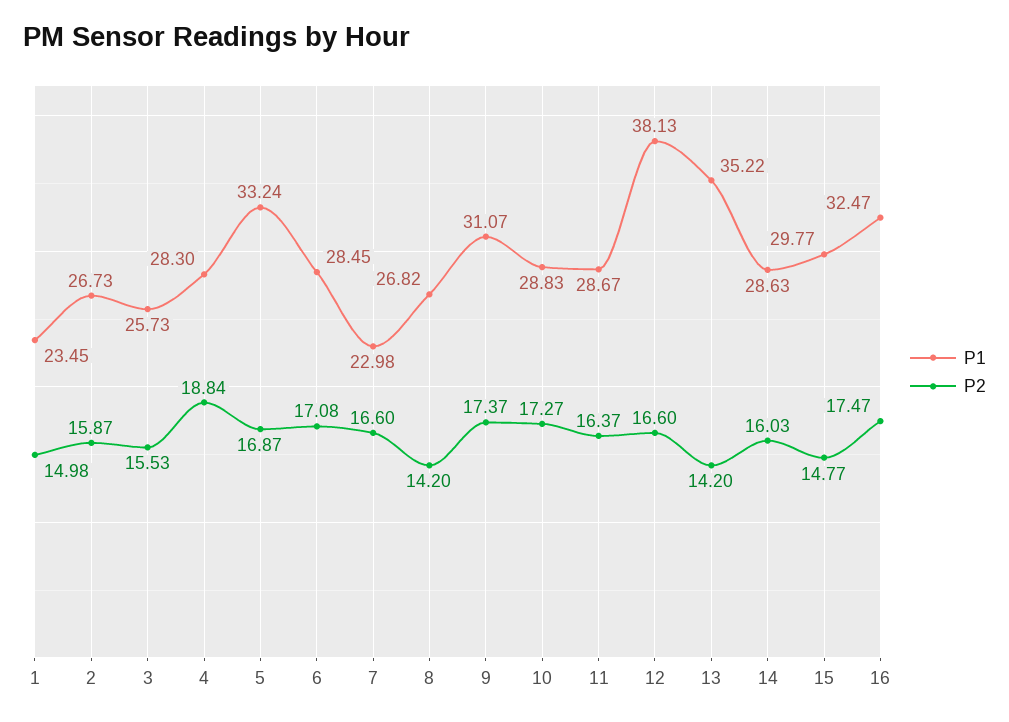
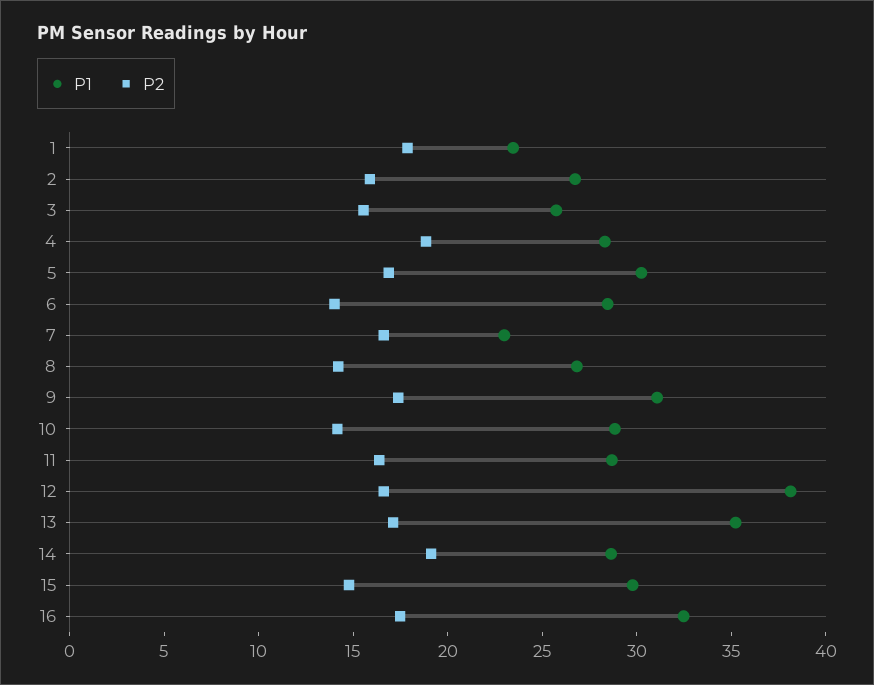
P2, 1: 14.98 -> 18
P1, 5: 33.24 -> 30
P2, 6: 17.08 -> 14
P2, 10: 17.27 -> 14
P2, 13: 14.2 -> 17
P2, 14: 16.03 -> 19

